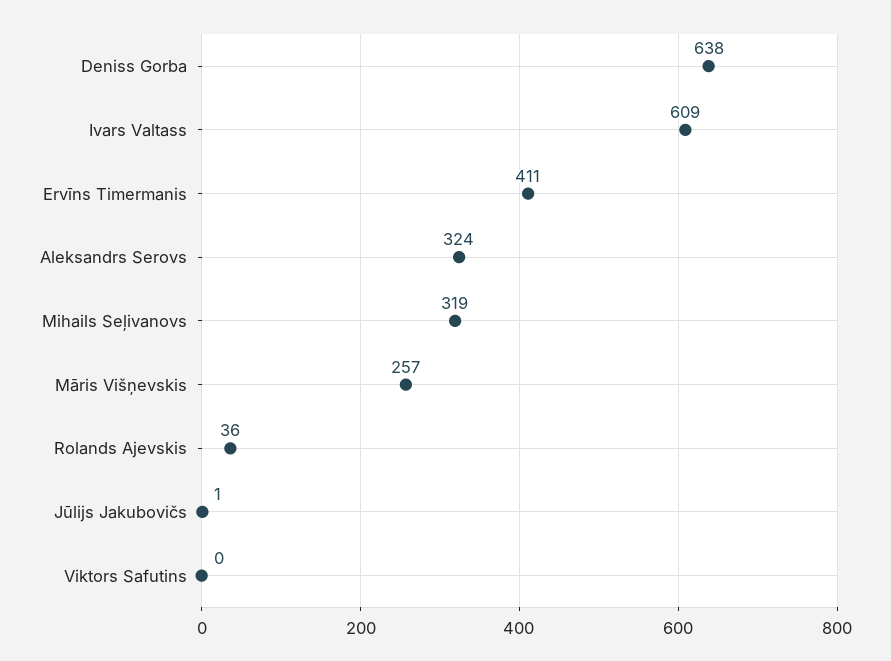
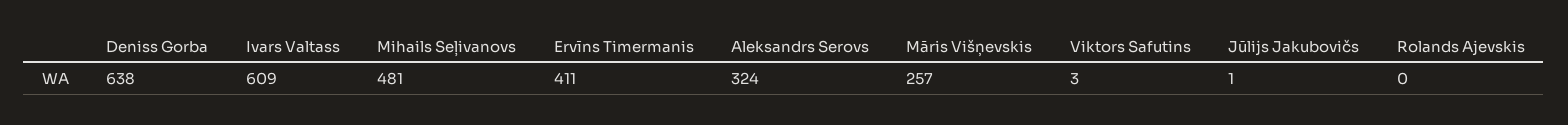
Mihails Seļivanovs: 319 -> 481
Rolands Ajevskis: 36 -> 0
Viktors Safutins: 0 -> 3

